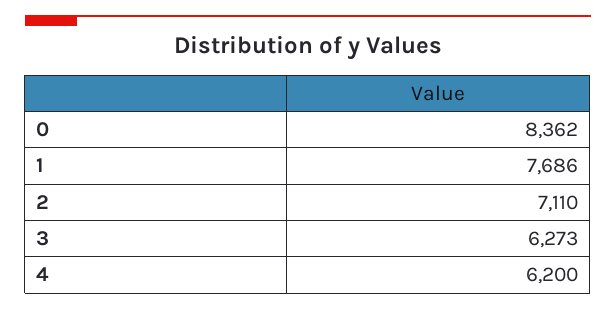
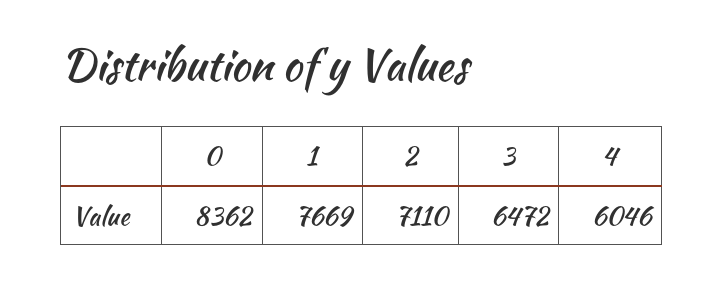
1: 7686 -> 7669
3: 6273 -> 6472
4: 6200 -> 6046

